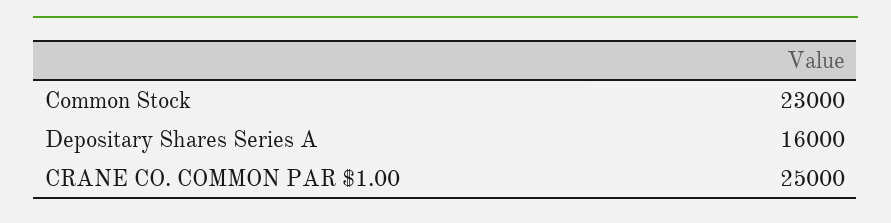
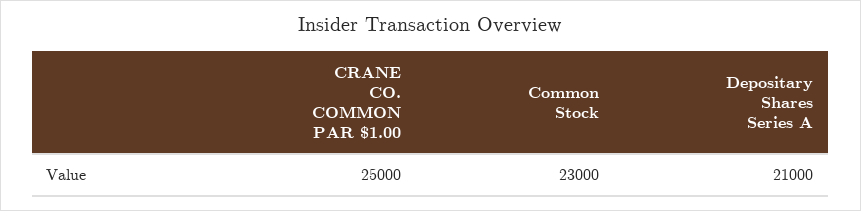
Depositary Shares Series A: 16000 -> 21000

